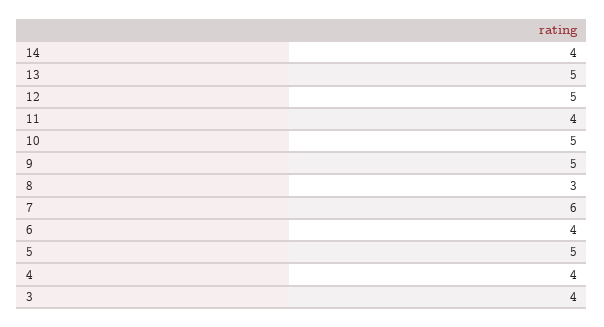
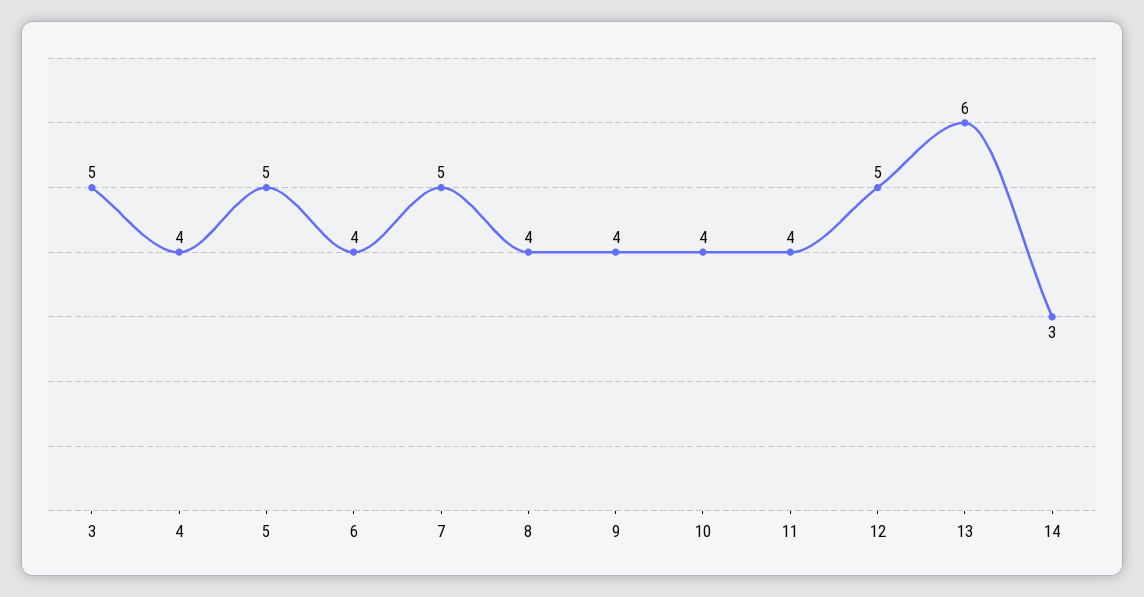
14: 4 -> 3
13: 5 -> 6
10: 5 -> 4
9: 5 -> 4
8: 3 -> 4
7: 6 -> 5
3: 4 -> 5

